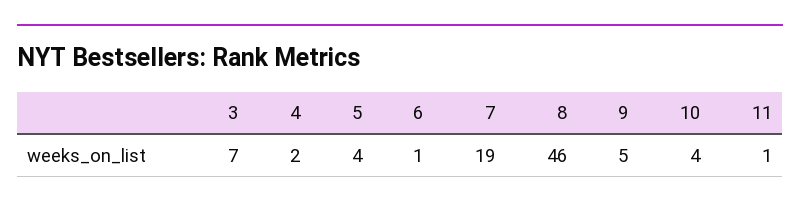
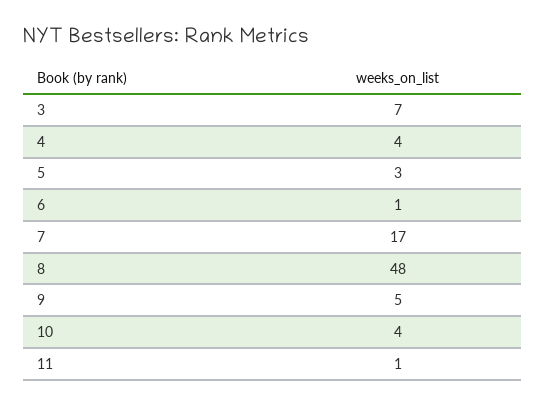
4: 2 -> 4
5: 4 -> 3
7: 19 -> 17
8: 46 -> 48

